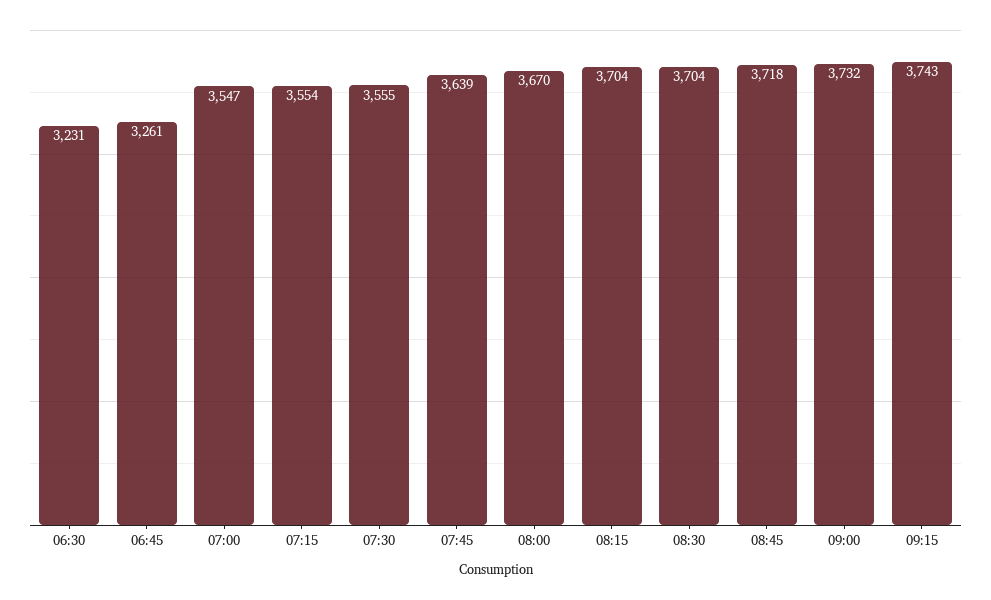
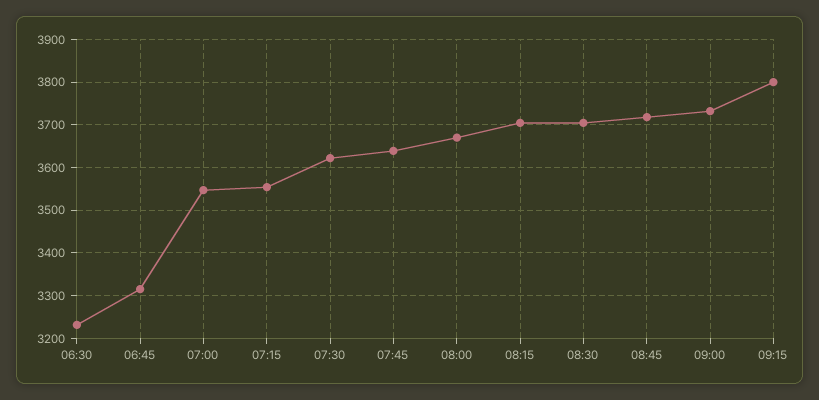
06:45: 3261 -> 3320
07:30: 3555 -> 3620
09:15: 3743 -> 3800

